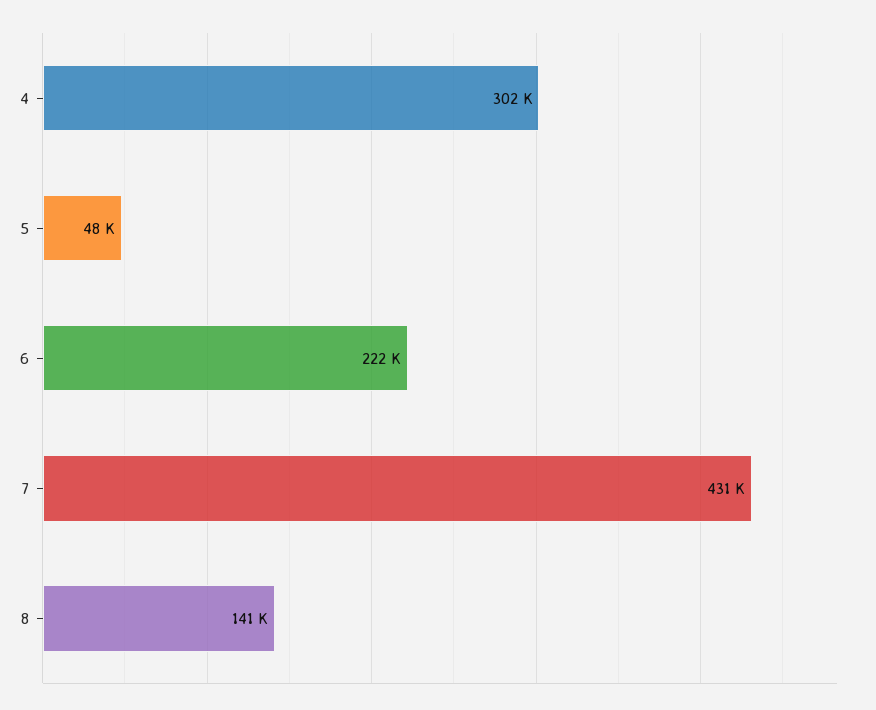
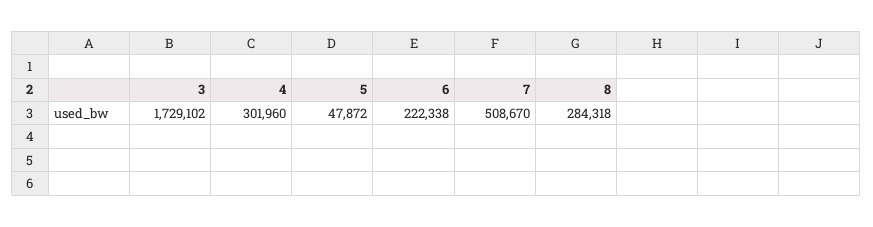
7: 431000 -> 508670
8: 141000 -> 284318
3: none -> 1729102

